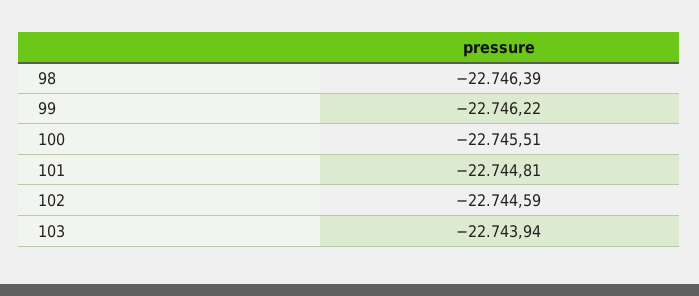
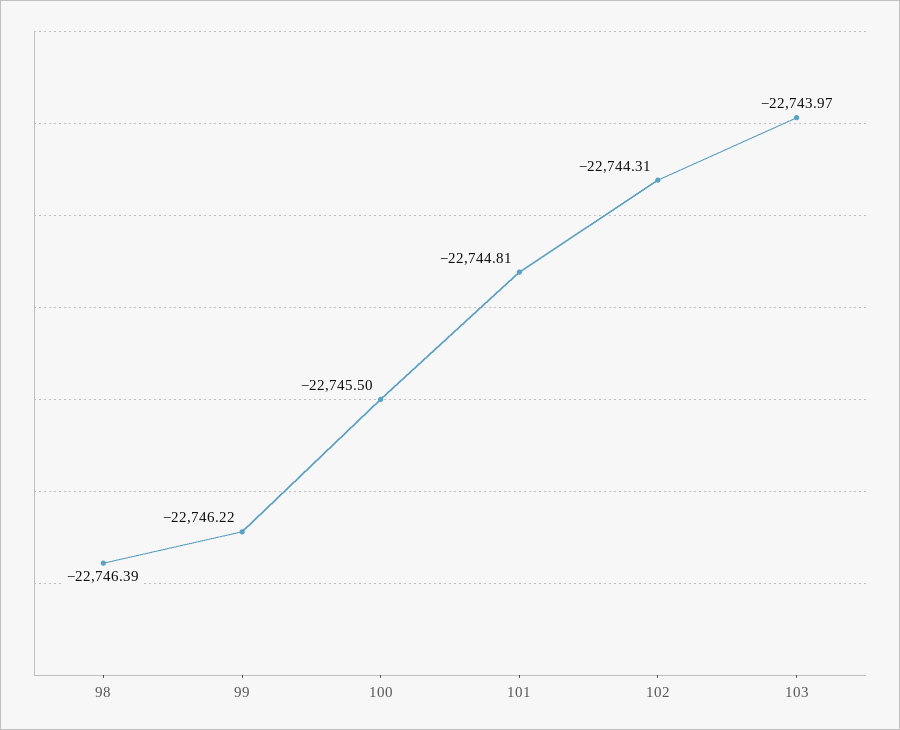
100: -22745.51 -> -22745.5
102: -22744.59 -> -22744.31
103: -22743.94 -> -22743.97

